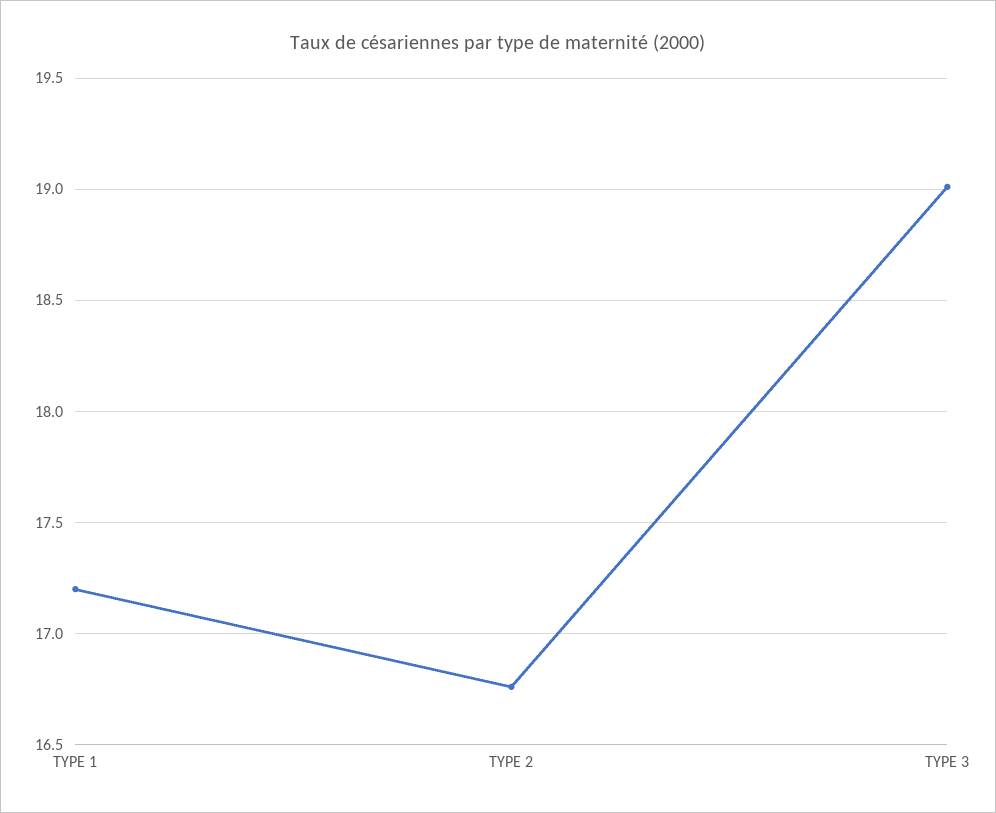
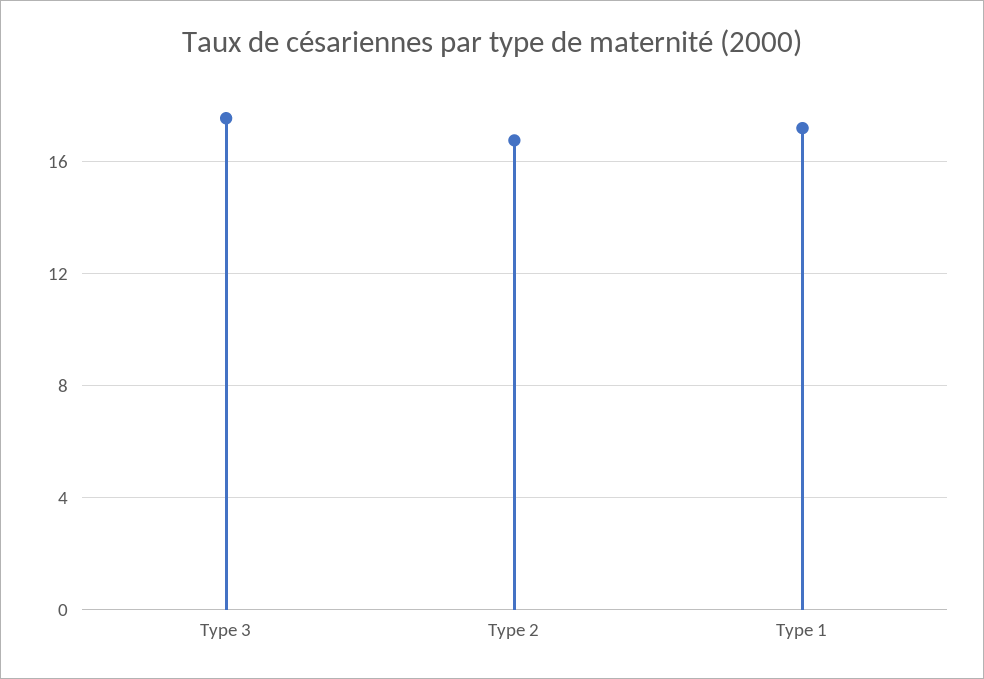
TYPE 3: 19 -> 17.5

